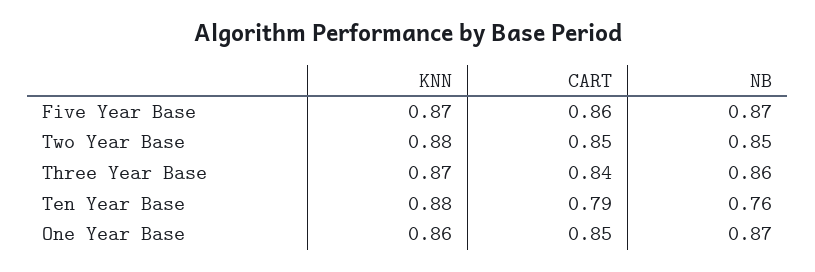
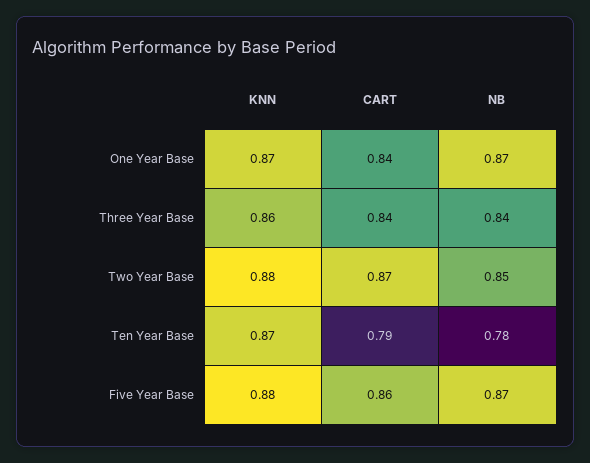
KNN, Five Year Base: 0.87 -> 0.88
CART, Two Year Base: 0.85 -> 0.87
KNN, Three Year Base: 0.87 -> 0.86
NB, Three Year Base: 0.86 -> 0.84
KNN, Ten Year Base: 0.88 -> 0.87
NB, Ten Year Base: 0.76 -> 0.78
KNN, One Year Base: 0.86 -> 0.87
CART, One Year Base: 0.85 -> 0.84

